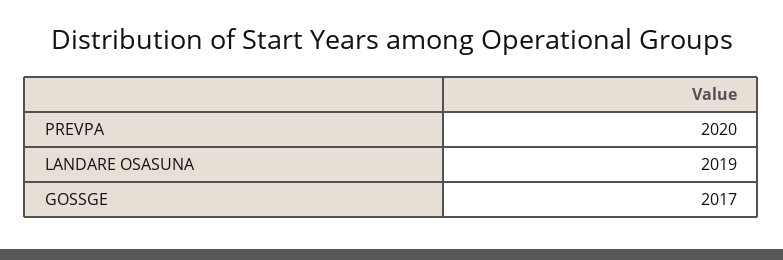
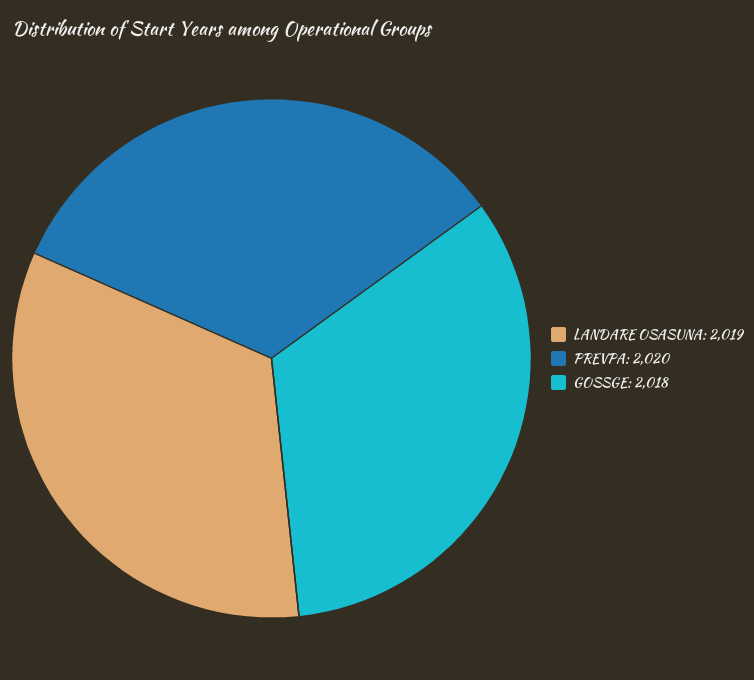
GOSSGE: 2017 -> 2018

